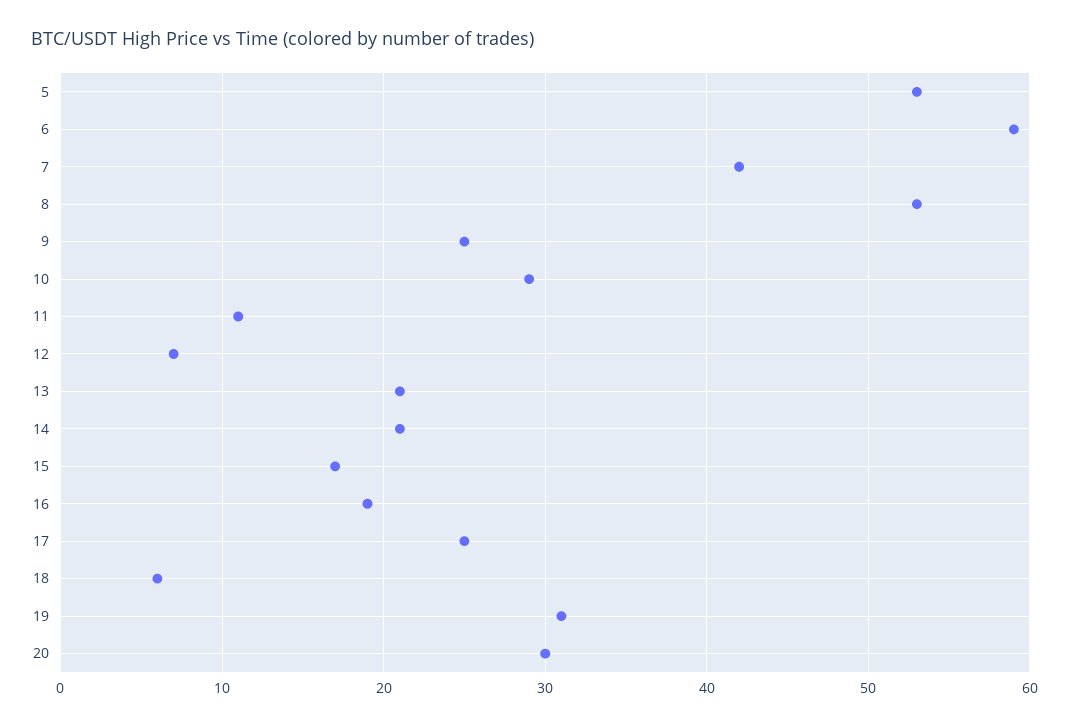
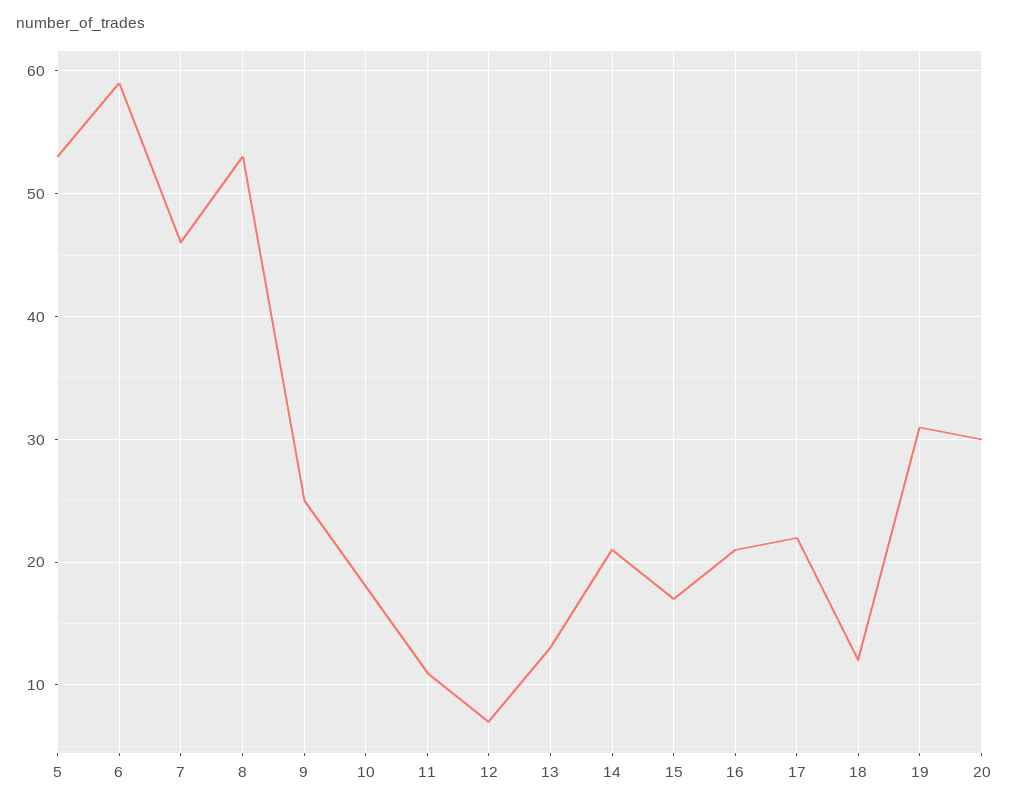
7: 42 -> 46
10: 29 -> 18
13: 21 -> 13
16: 19 -> 21
17: 25 -> 22
18: 6 -> 12

